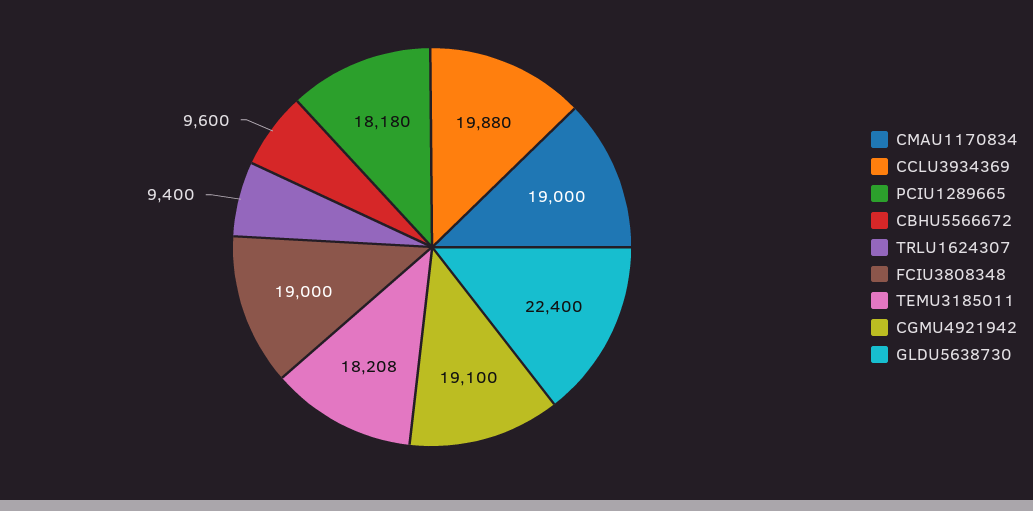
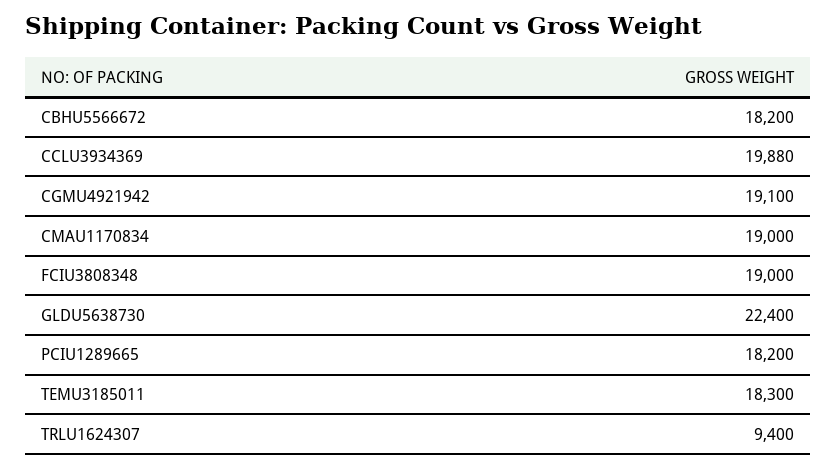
PCIU1289665: 18180 -> 18200
CBHU5566672: 9600 -> 18200
TEMU3185011: 18208 -> 18300

